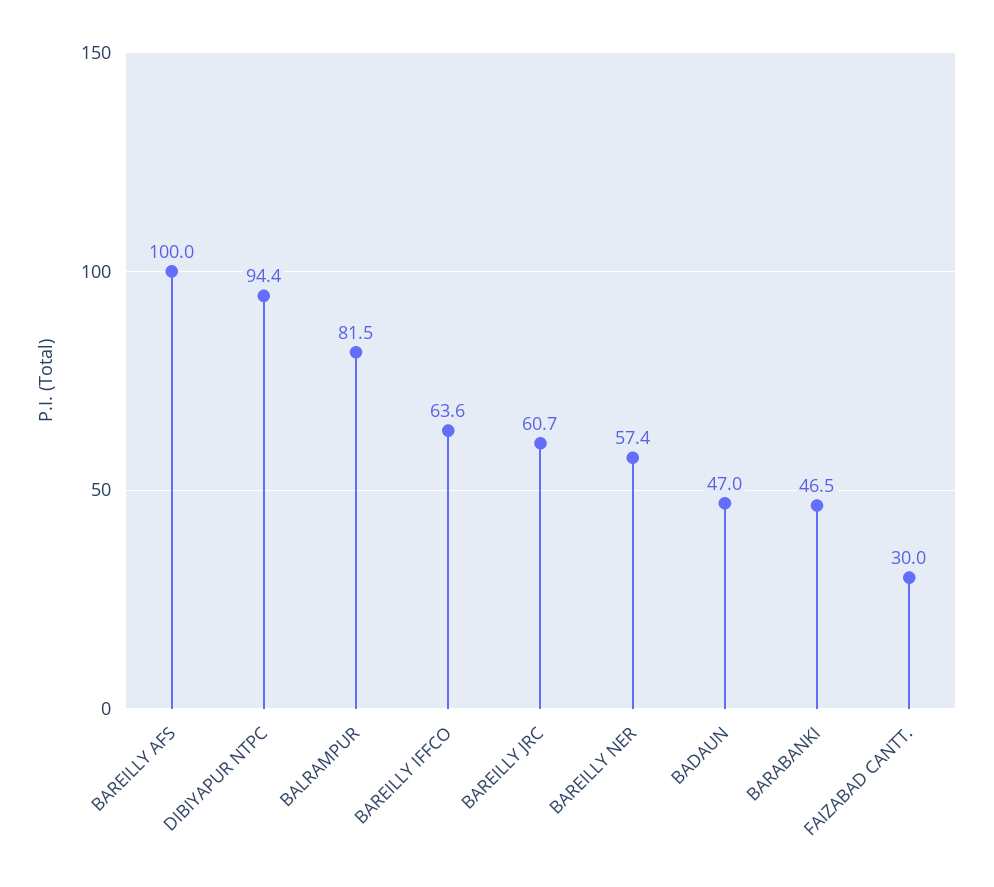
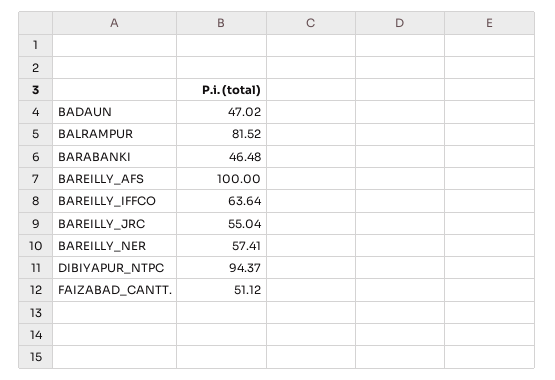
BAREILLY JRC: 60.7 -> 55.04
FAIZABAD CANTT.: 30 -> 51.12

